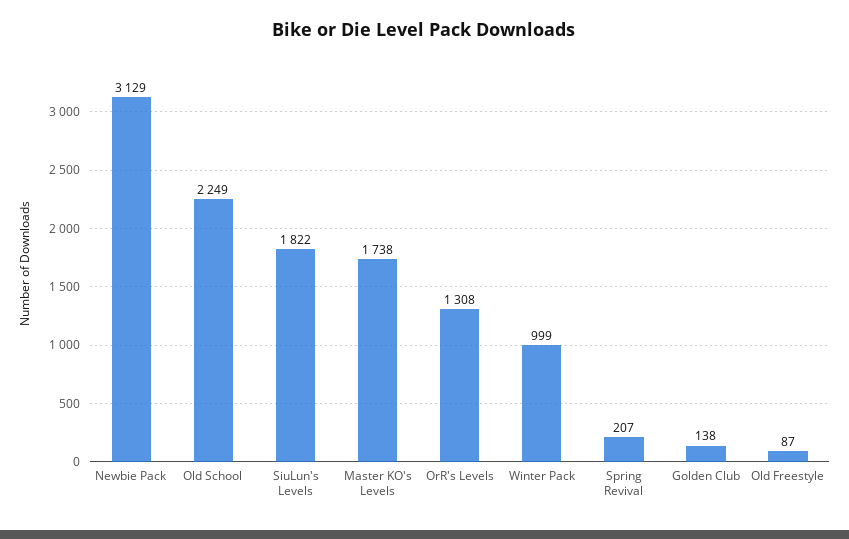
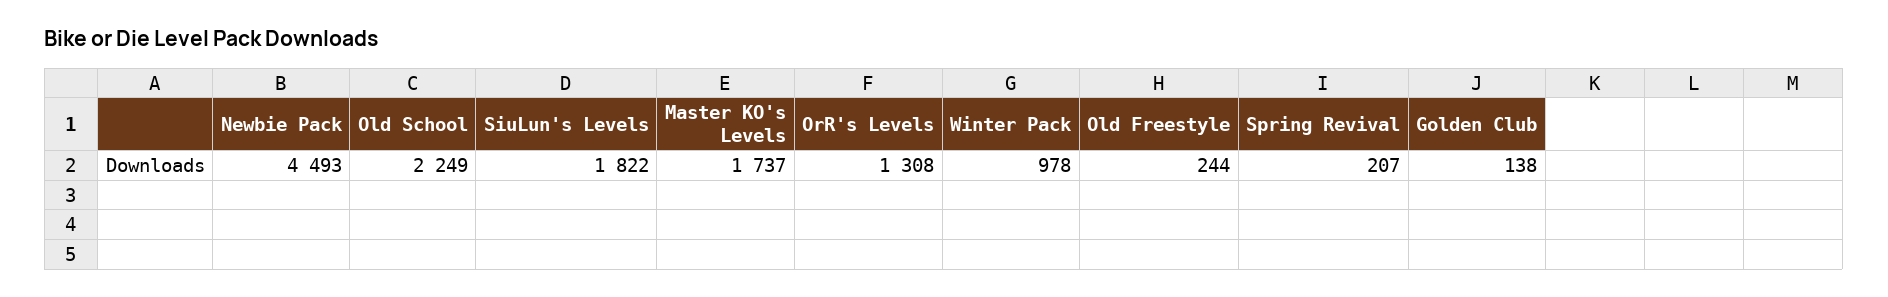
Newbie Pack: 3129 -> 4493
Master KO's Levels: 1738 -> 1737
Winter Pack: 999 -> 978
Old Freestyle: 87 -> 244

